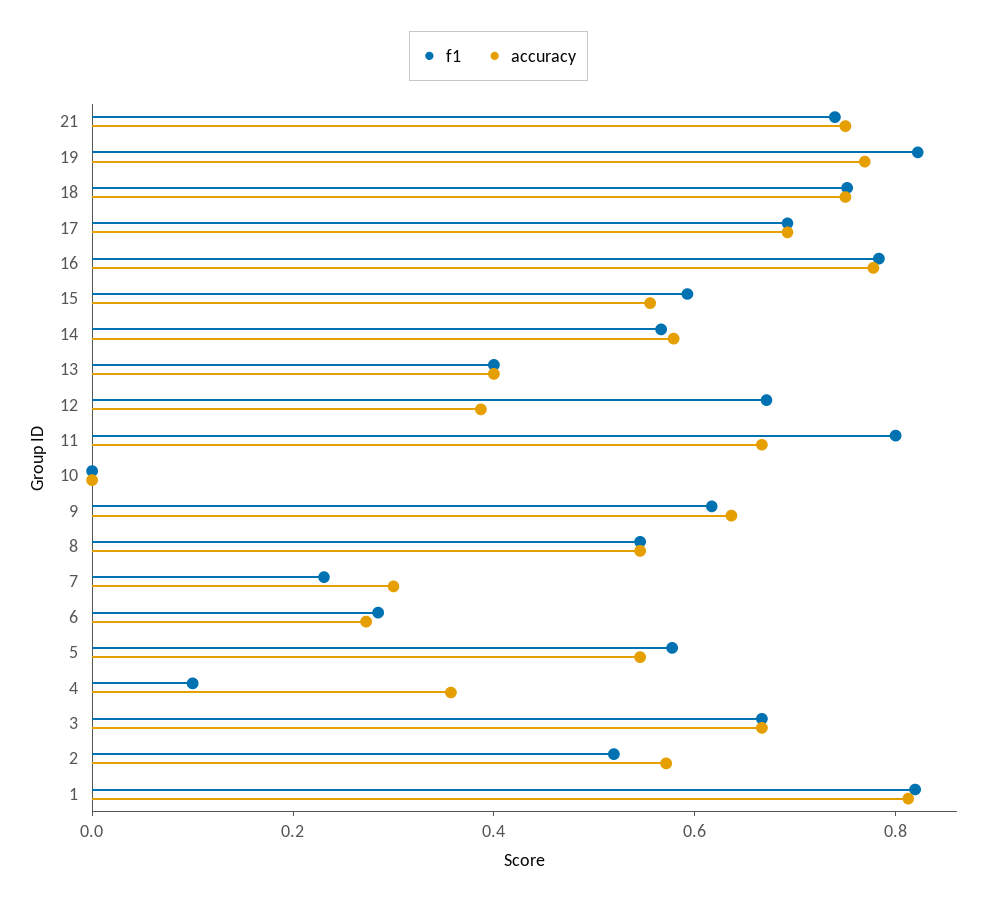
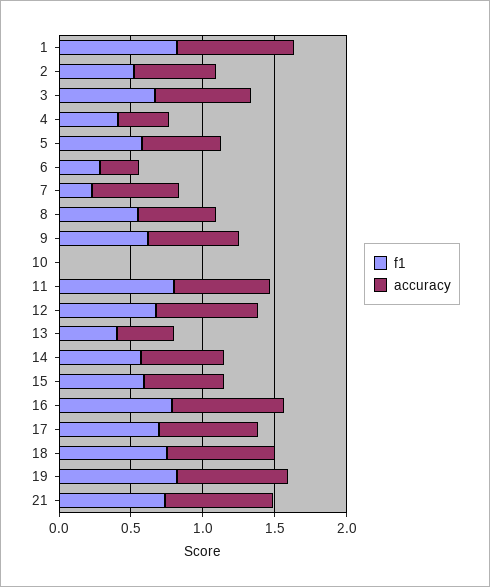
accuracy, 12: 0.4 -> 0.7
accuracy, 7: 0.3 -> 0.6
f1, 4: 0.1 -> 0.4

